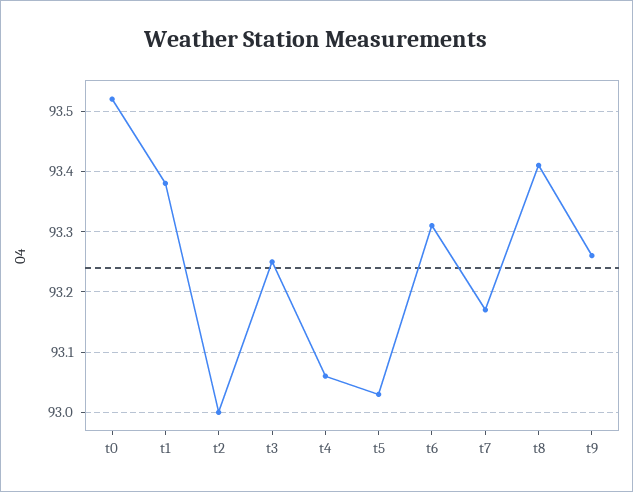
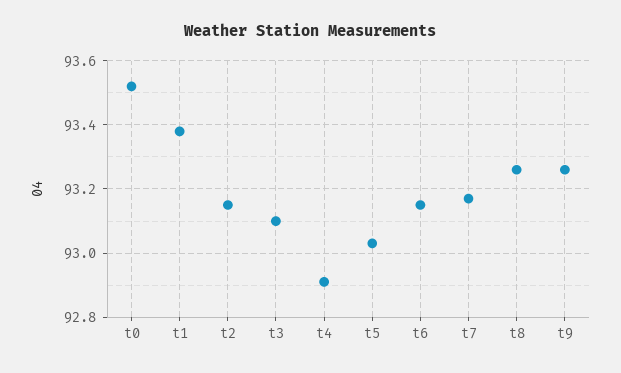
t2: 93 -> 93.15
t3: 93.25 -> 93.1
t4: 93.06 -> 92.9
t6: 93.31 -> 93.15
t8: 93.41 -> 93.25

